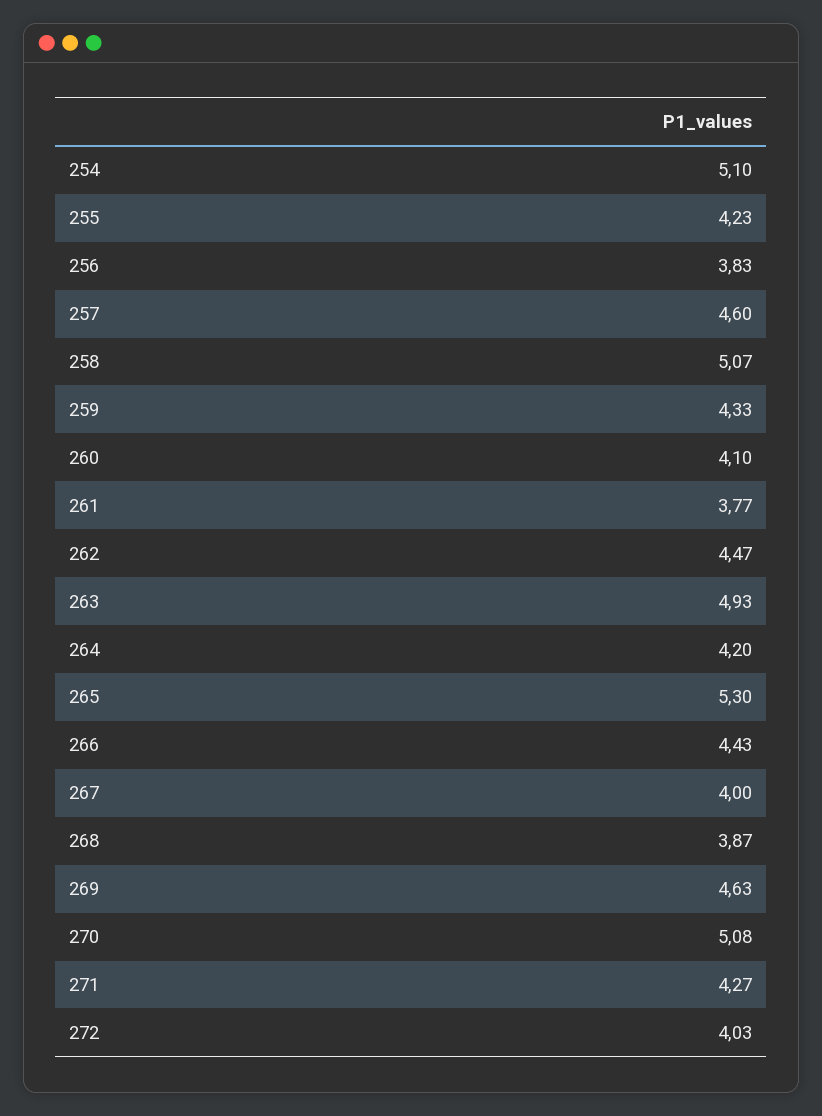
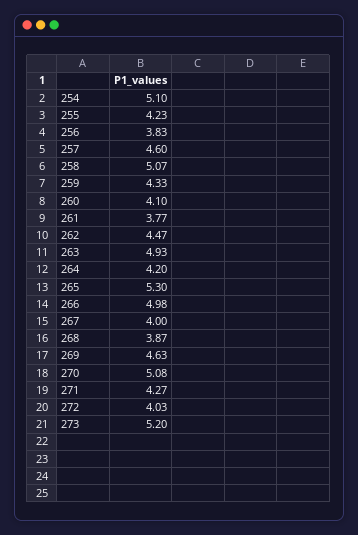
266: 4.43 -> 4.98
273: none -> 5.2

